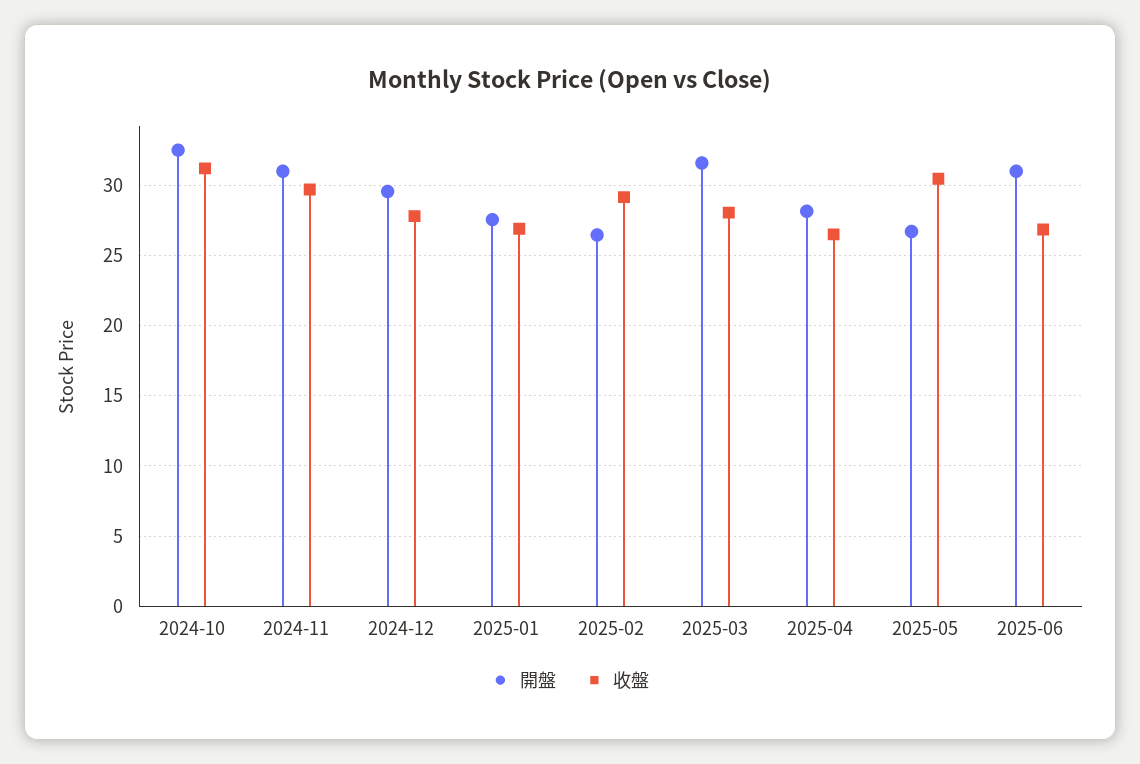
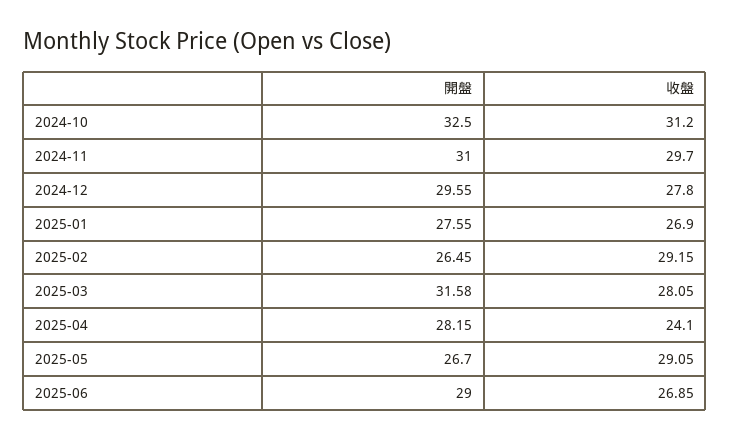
收盤, 2025-04: 26.5 -> 24.1
收盤, 2025-05: 30.5 -> 29.05
開盤, 2025-06: 31 -> 29

